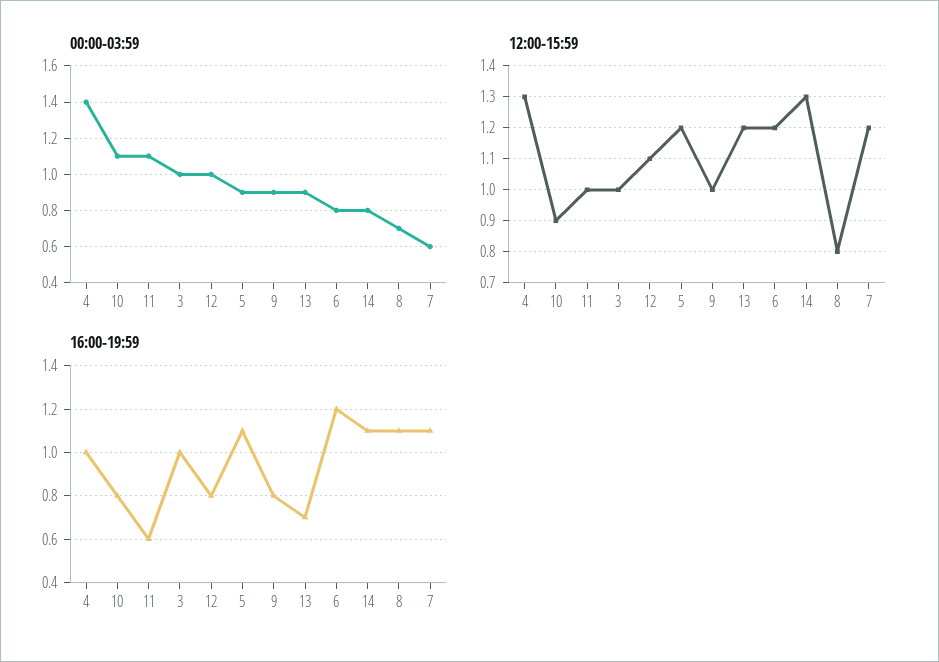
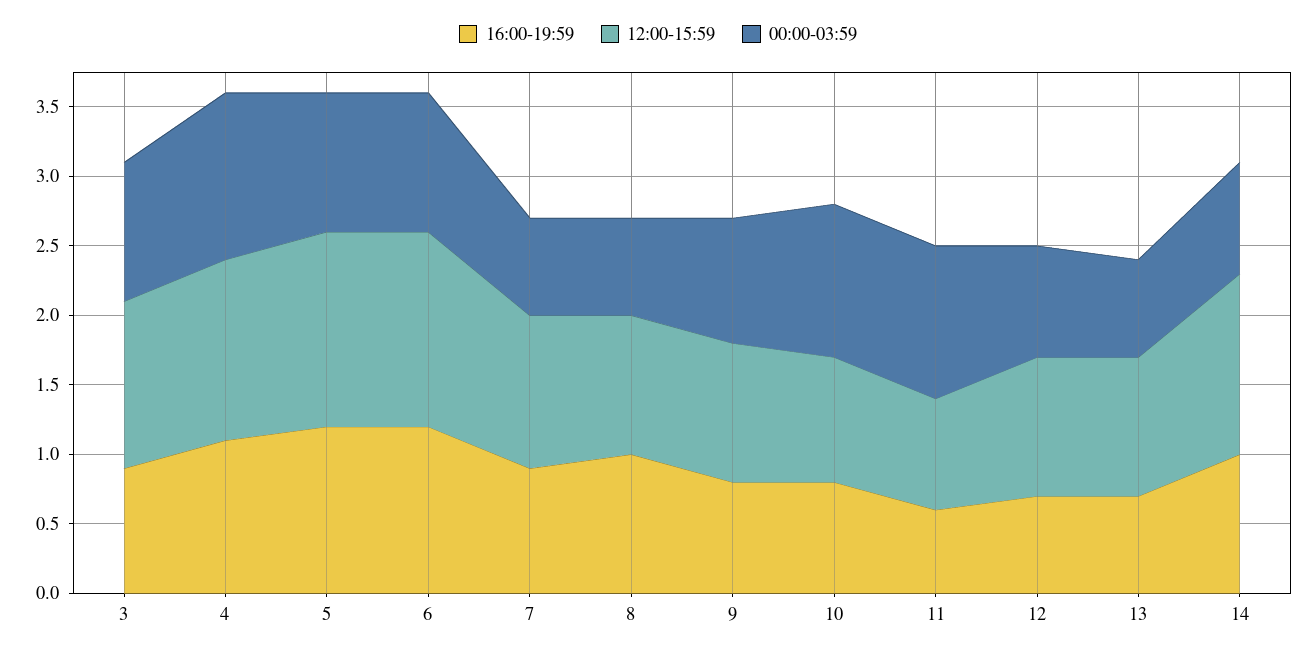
00:00-03:59, 4: 1.4 -> 1.2
00:00-03:59, 12: 1 -> 0.8
00:00-03:59, 5: 0.9 -> 1
00:00-03:59, 13: 0.9 -> 0.7
00:00-03:59, 6: 0.8 -> 1
00:00-03:59, 7: 0.6 -> 0.7
12:00-15:59, 11: 1 -> 0.8
12:00-15:59, 3: 1 -> 1.2
12:00-15:59, 12: 1.1 -> 1
12:00-15:59, 5: 1.2 -> 1.4
12:00-15:59, 13: 1.2 -> 1
12:00-15:59, 6: 1.2 -> 1.4
12:00-15:59, 8: 0.8 -> 1
12:00-15:59, 7: 1.2 -> 1.1
16:00-19:59, 4: 1 -> 1.1
16:00-19:59, 3: 1 -> 0.9
16:00-19:59, 12: 0.8 -> 0.7
16:00-19:59, 5: 1.1 -> 1.2
16:00-19:59, 14: 1.1 -> 1
16:00-19:59, 8: 1.1 -> 1
16:00-19:59, 7: 1.1 -> 0.9

